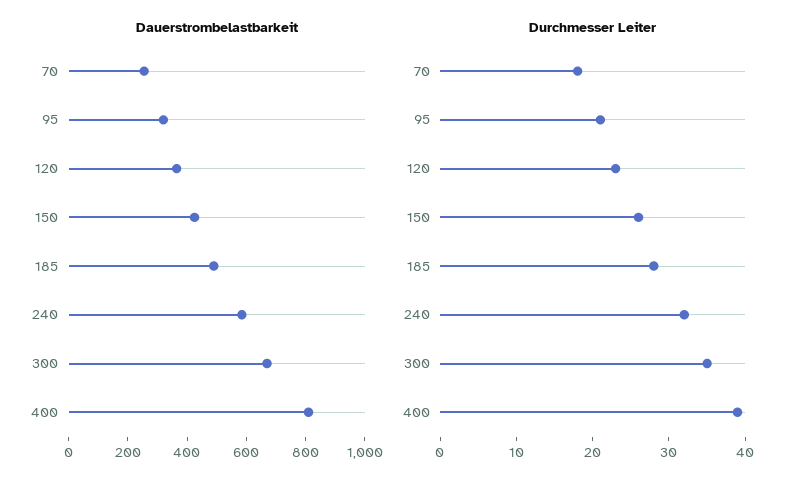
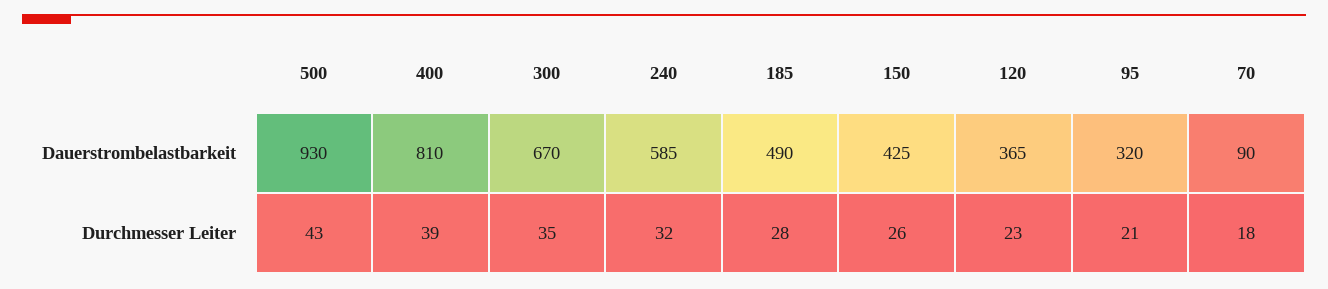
Dauerstrombelastbarkeit, 70: 250 -> 90
Dauerstrombelastbarkeit, 500: none -> 930
Durchmesser Leiter, 500: none -> 43

